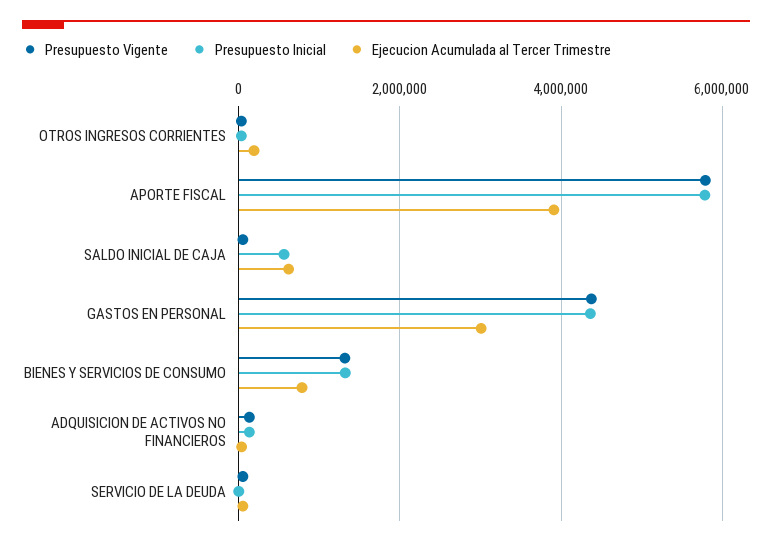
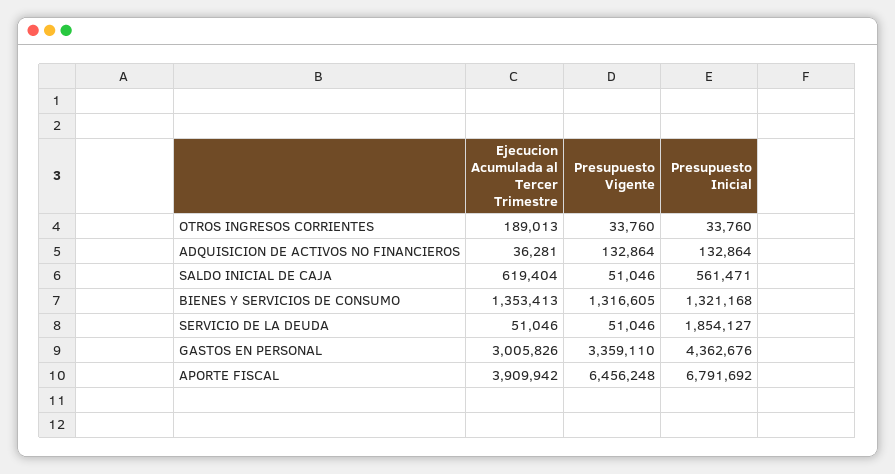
Presupuesto Vigente, APORTE FISCAL: 5800000 -> 6456248
Presupuesto Inicial, APORTE FISCAL: 5800000 -> 6791692
Presupuesto Vigente, GASTOS EN PERSONAL: 4400000 -> 3359110
Ejecucion Acumulada al Tercer Trimestre, BIENES Y SERVICIOS DE CONSUMO: 800000 -> 1353413
Presupuesto Inicial, SERVICIO DE LA DEUDA: 0 -> 1854127

